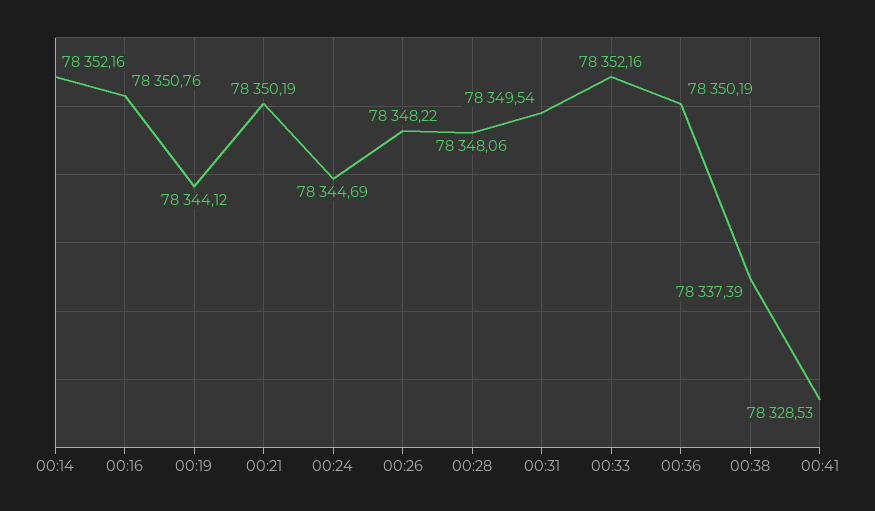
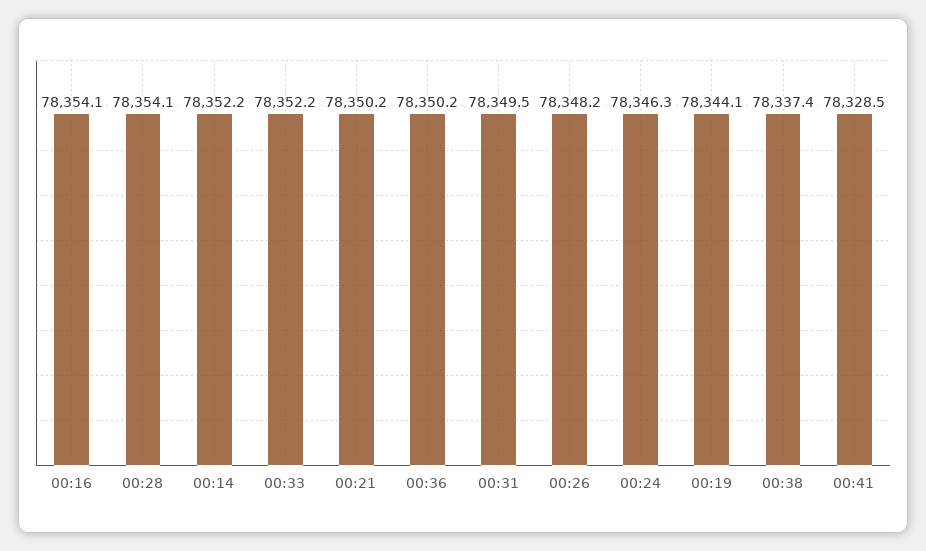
00:16: 78350.76 -> 78354.1
00:24: 78344.69 -> 78346.3
00:28: 78348.06 -> 78354.1

